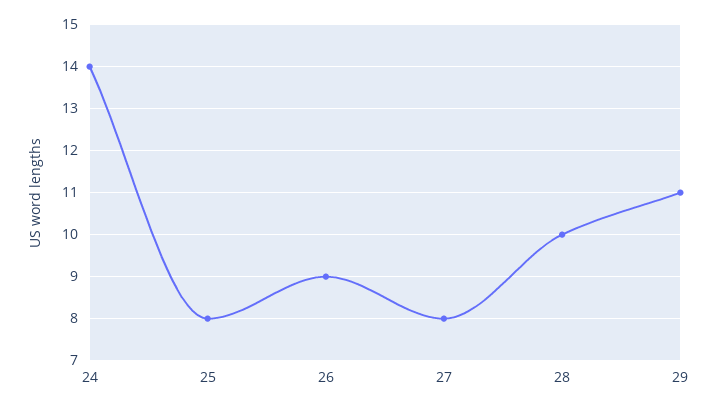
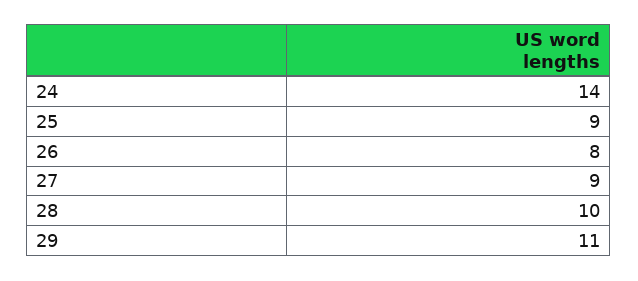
25: 8 -> 9
26: 9 -> 8
27: 8 -> 9

